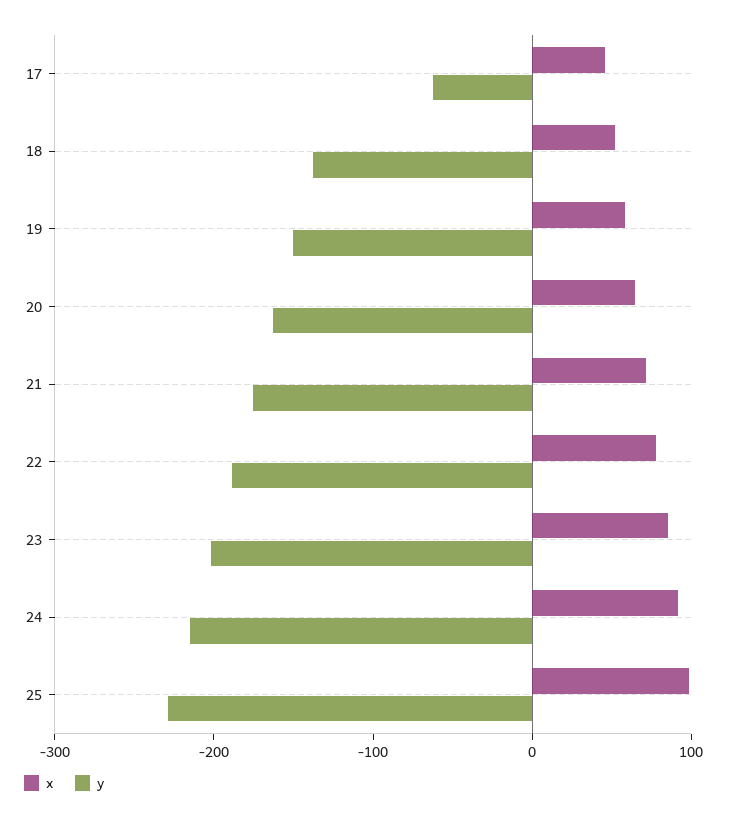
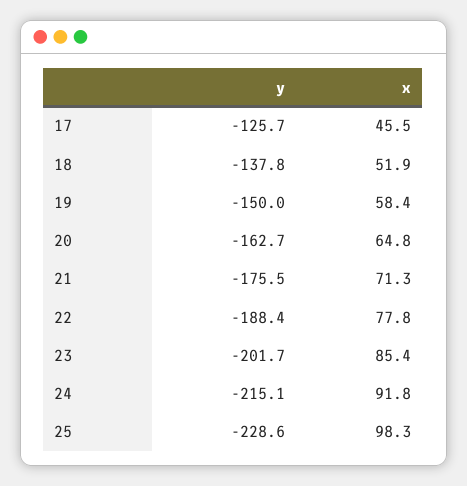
y, 17: -60 -> -125.7

